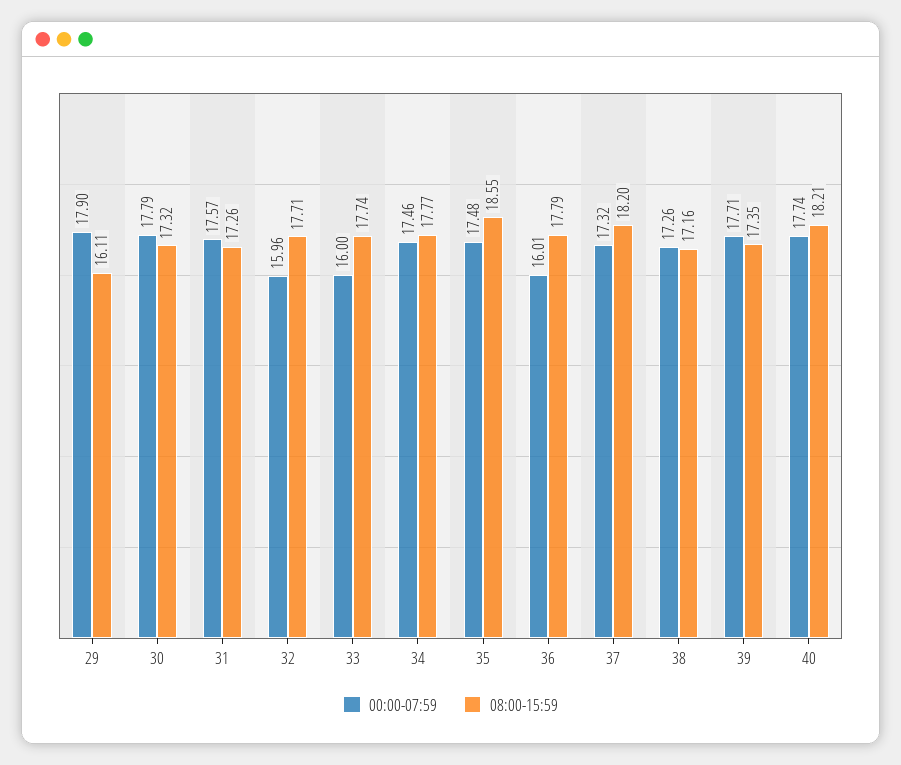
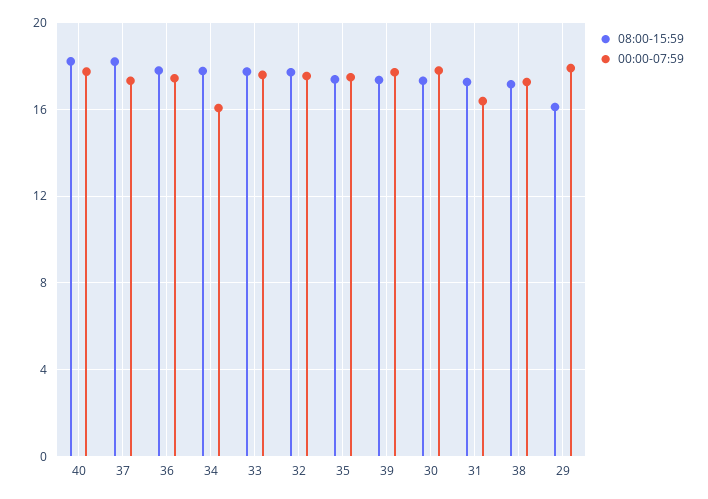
00:00-07:59, 31: 17.57 -> 16.5
00:00-07:59, 32: 15.96 -> 17.5
00:00-07:59, 33: 16 -> 17.5
00:00-07:59, 34: 17.46 -> 16
08:00-15:59, 35: 18.55 -> 17.5
00:00-07:59, 36: 16.01 -> 17.5

